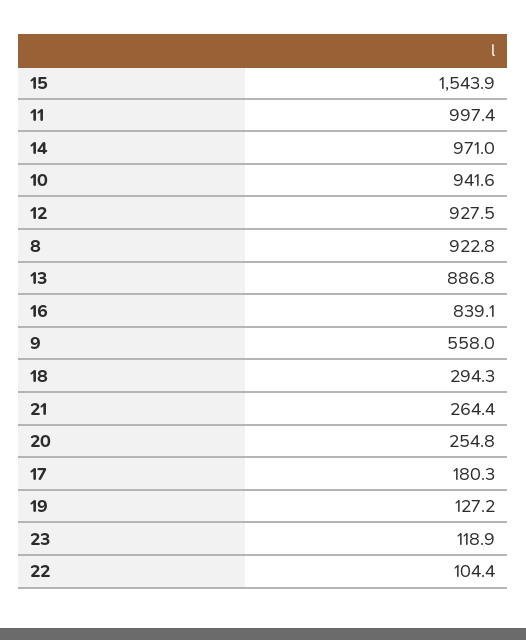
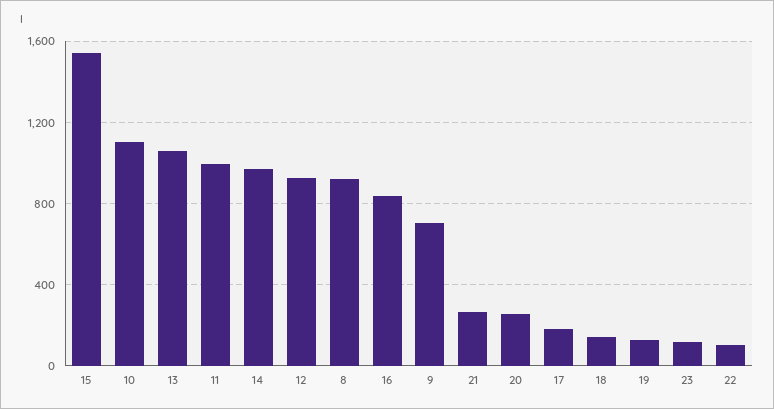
10: 941.6 -> 1100
13: 886.8 -> 1050
9: 558 -> 700
18: 294.3 -> 150

